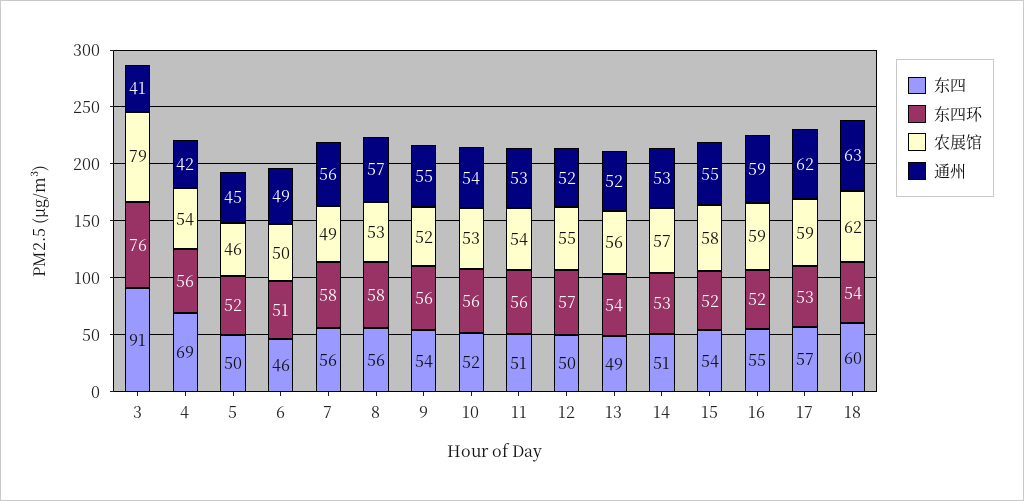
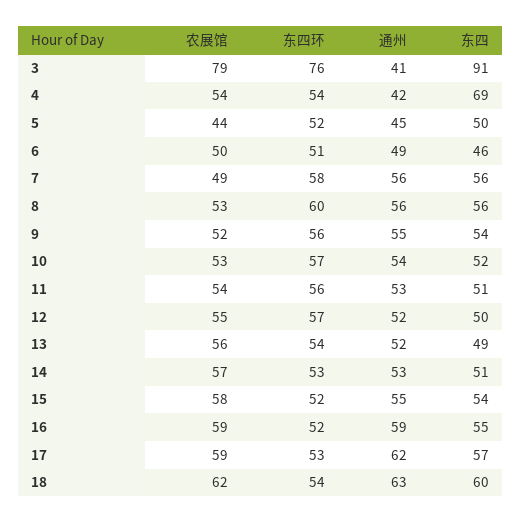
东四环, 4: 56 -> 54
农展馆, 5: 46 -> 44
东四环, 8: 58 -> 60
通州, 8: 57 -> 56
东四环, 10: 56 -> 57

